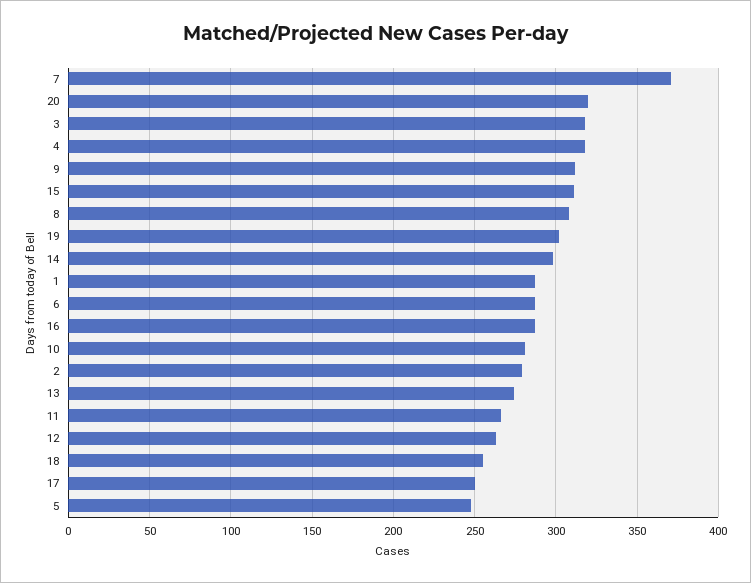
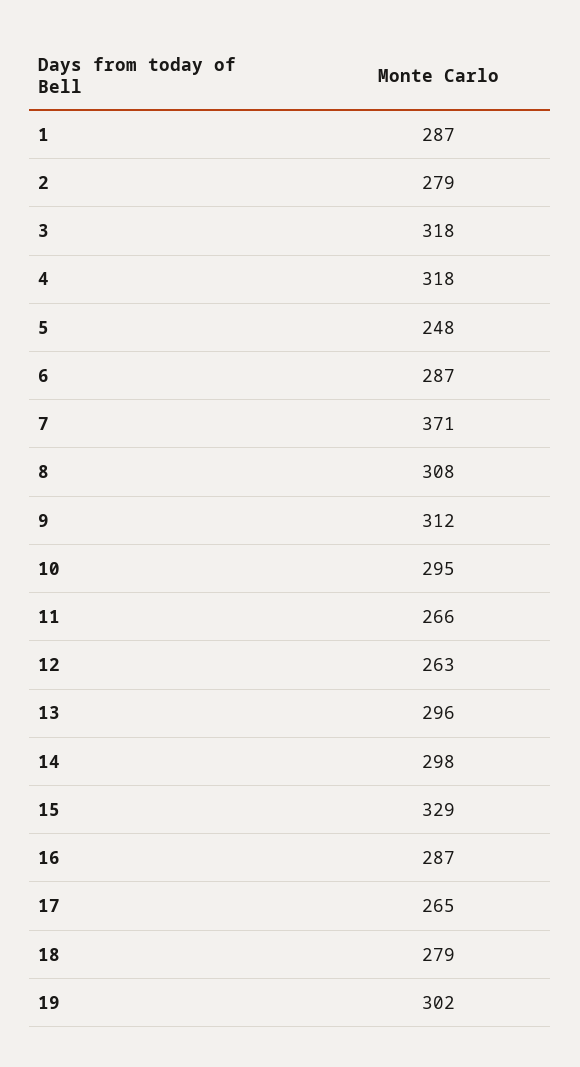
20: 320 -> none
15: 310 -> 329
10: 280 -> 295
13: 275 -> 296
18: 255 -> 279
17: 250 -> 265

